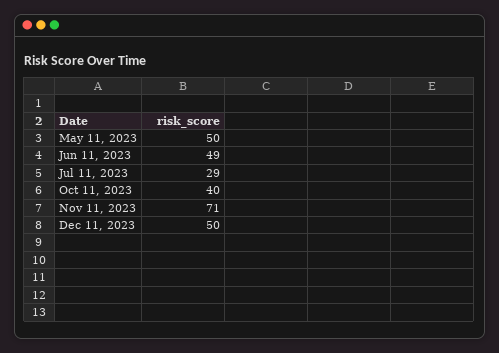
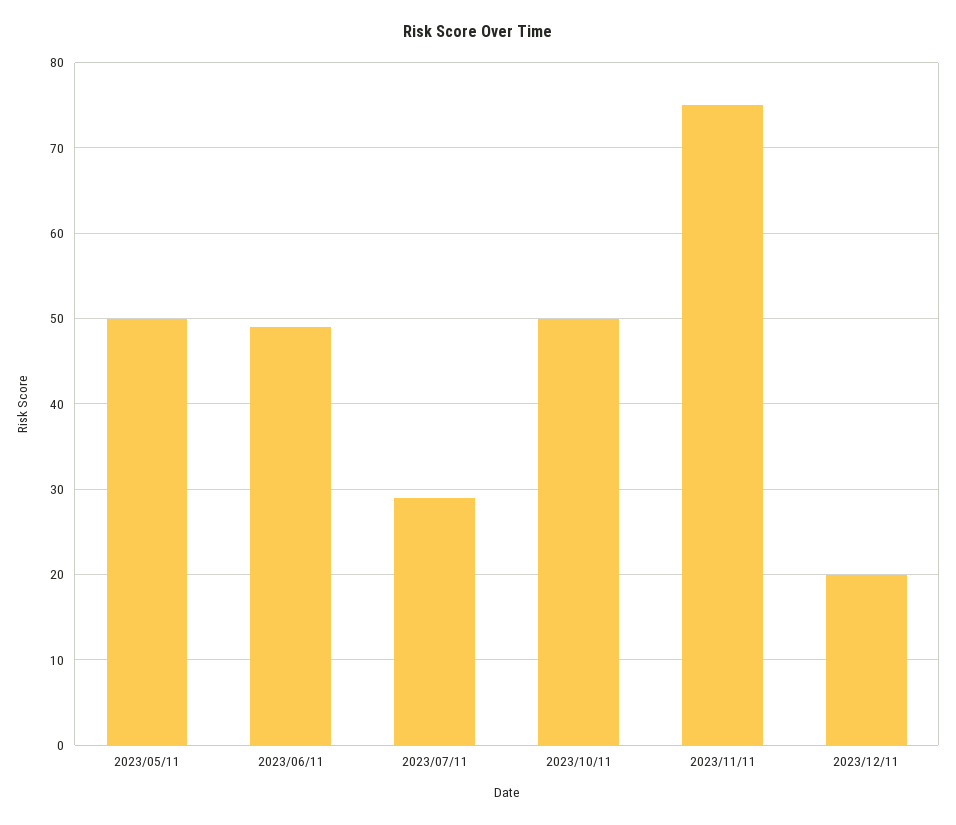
Oct 11, 2023: 40 -> 50
Nov 11, 2023: 71 -> 75
Dec 11, 2023: 50 -> 20

